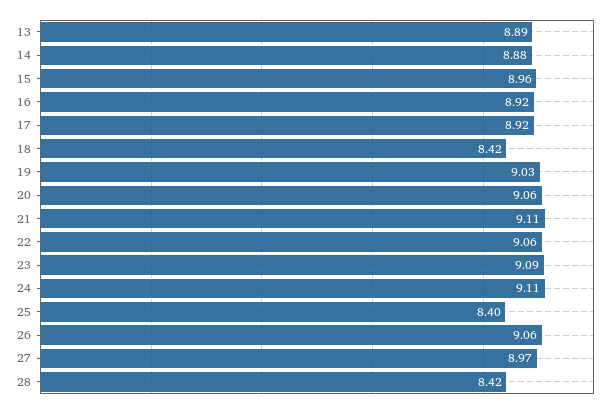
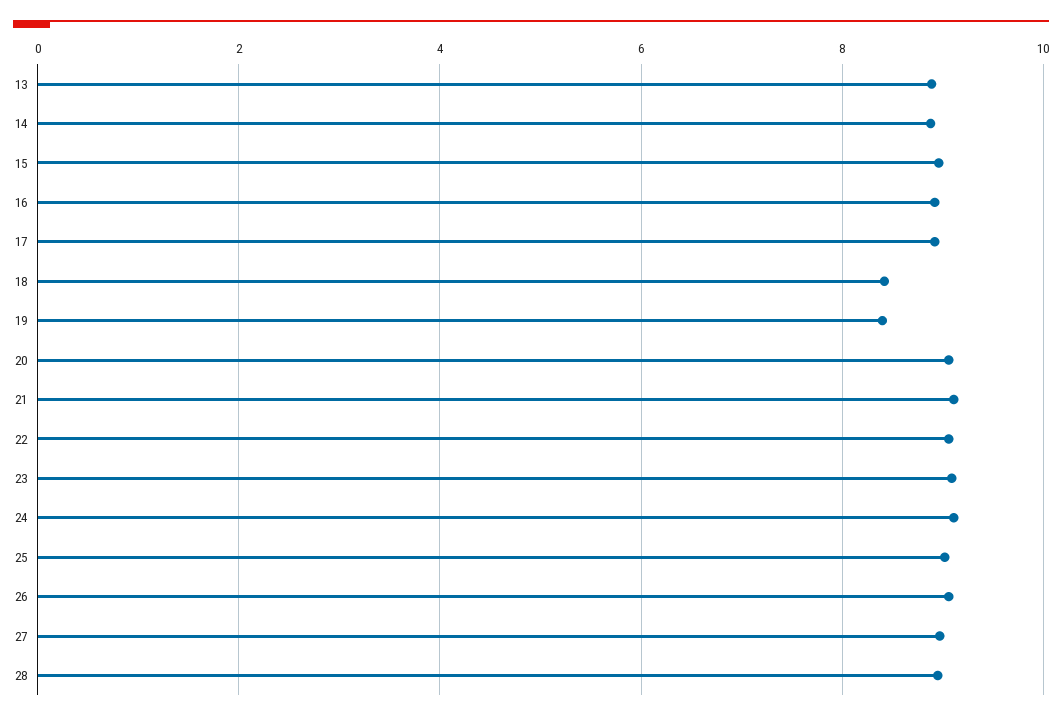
19: 9.03 -> 8.4
25: 8.4 -> 9
28: 8.42 -> 9

